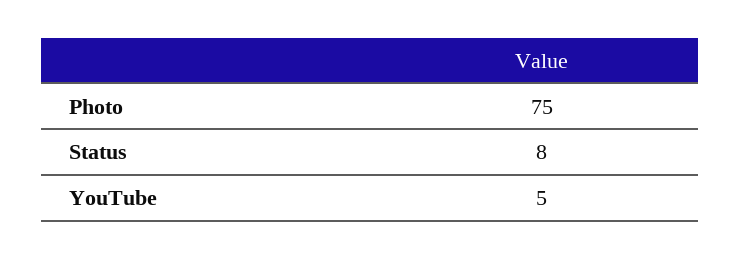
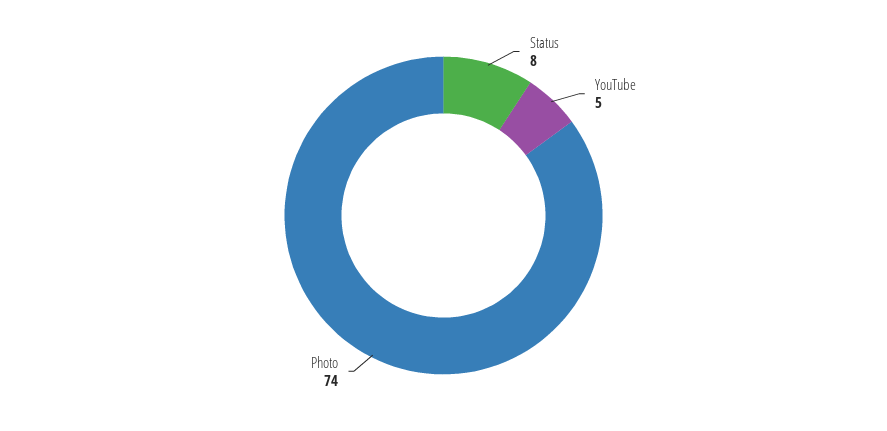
Photo: 75 -> 74

